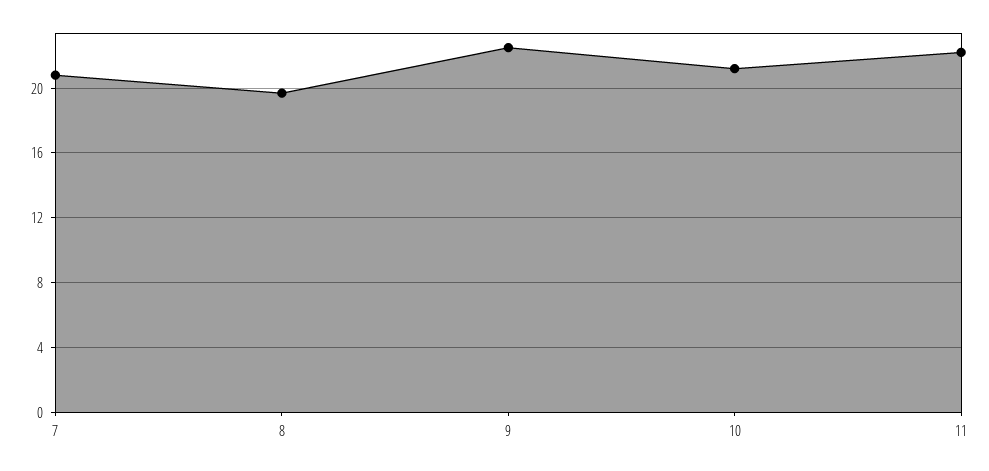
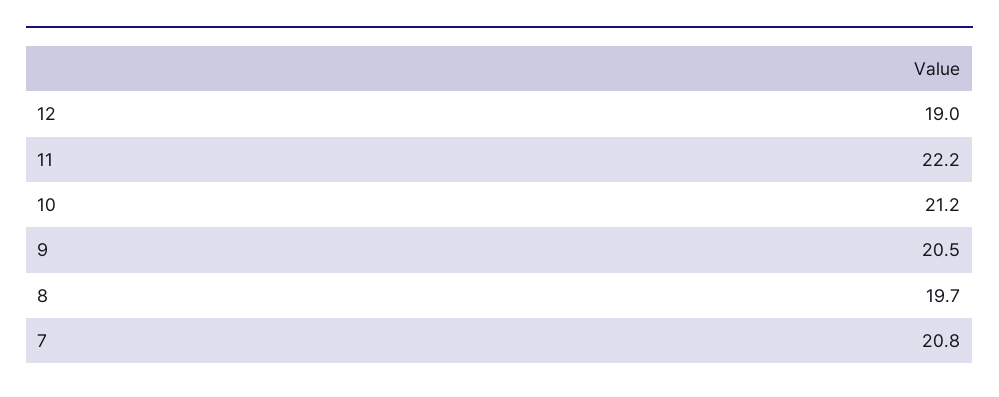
9: 22.5 -> 20.5
12: none -> 19

